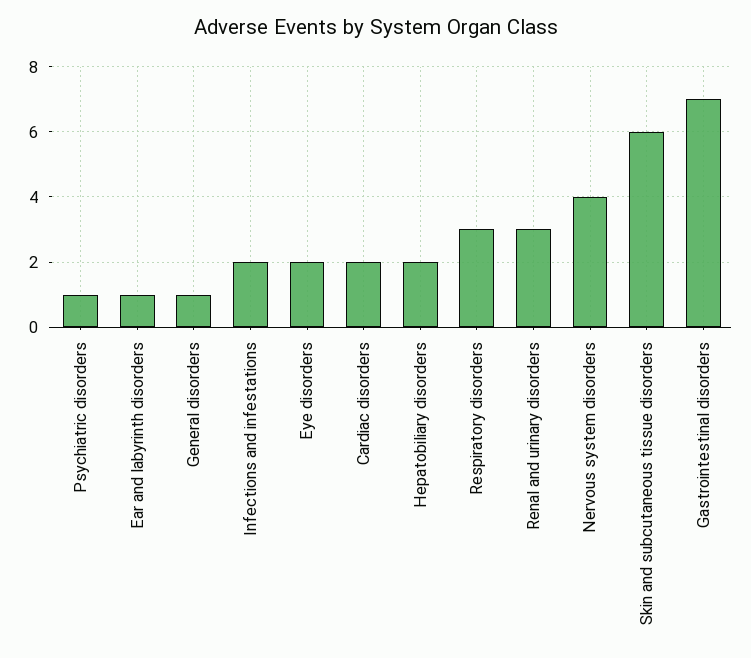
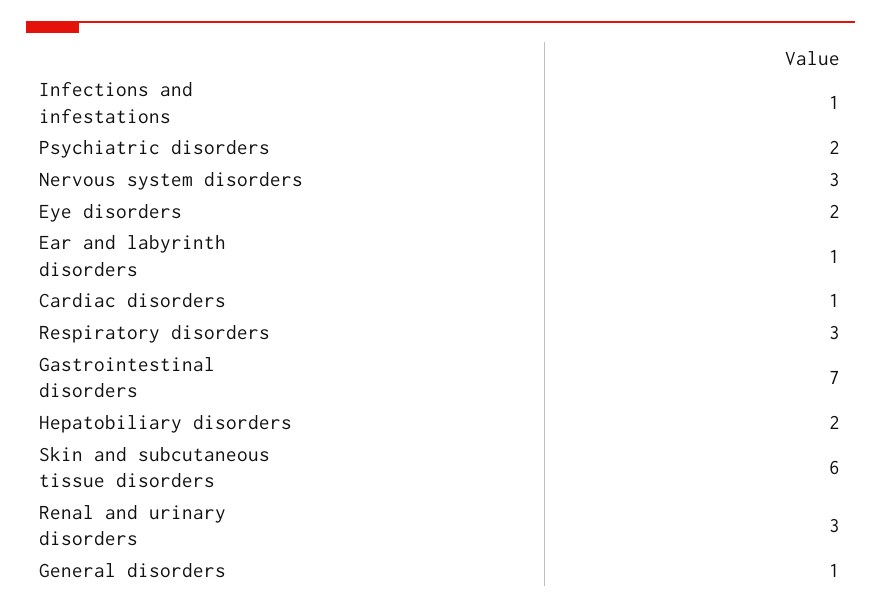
Psychiatric disorders: 1 -> 2
Infections and infestations: 2 -> 1
Cardiac disorders: 2 -> 1
Nervous system disorders: 4 -> 3

